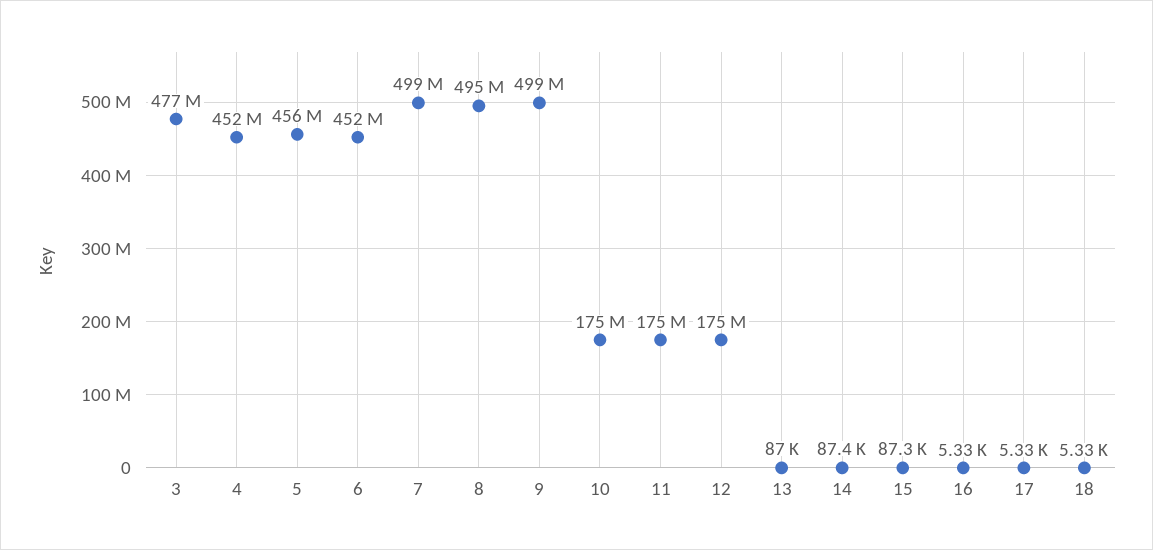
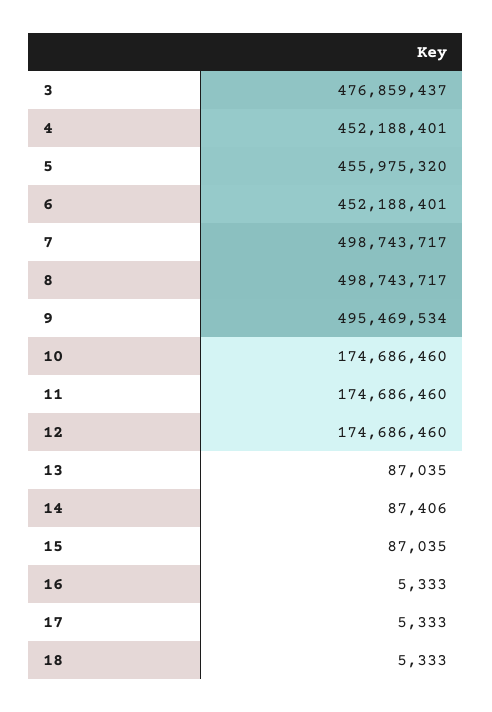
8: 495000000 -> 498743717
9: 499000000 -> 495469534
15: 87300 -> 87035

